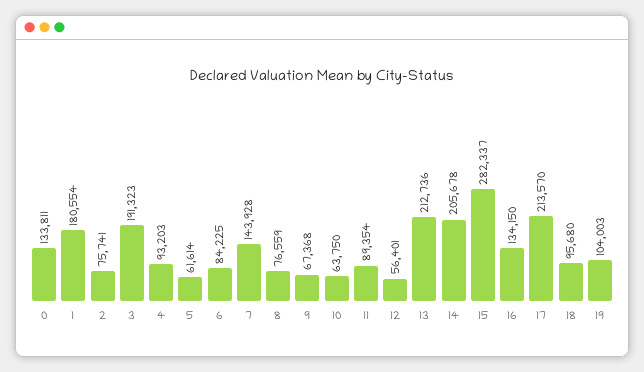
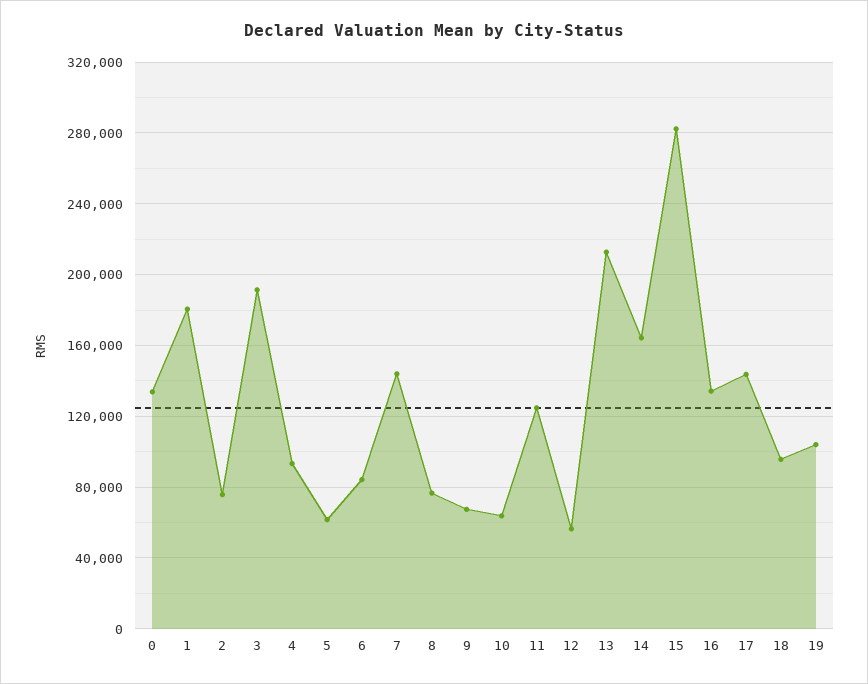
11: 89354 -> 125000
14: 205678 -> 165000
17: 213570 -> 145000

